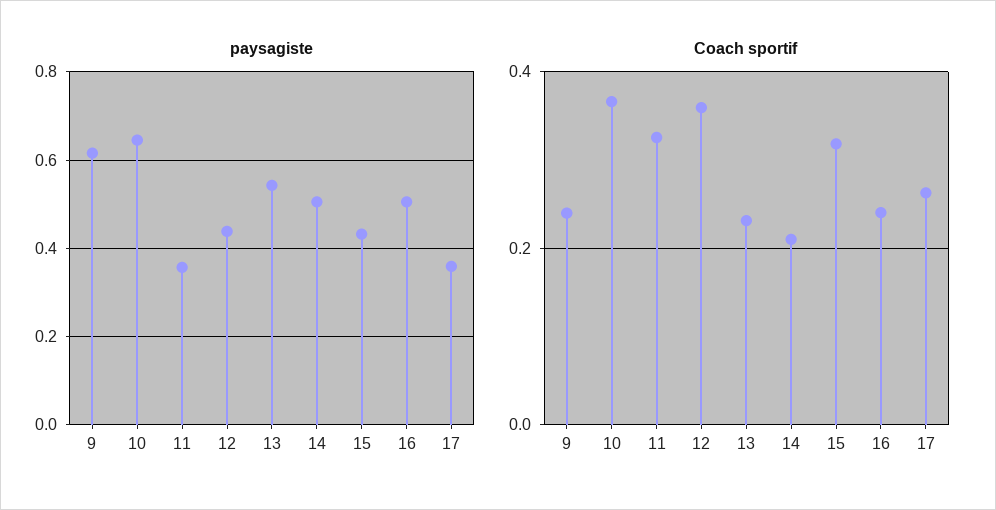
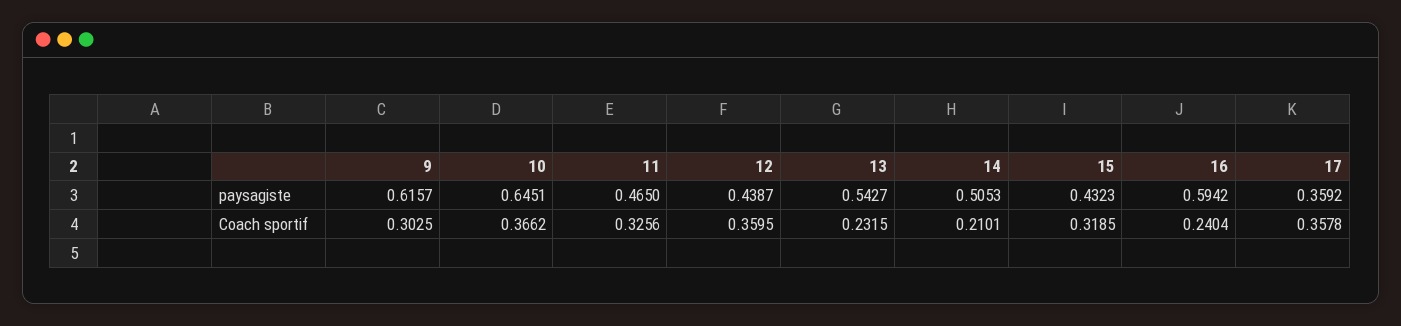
paysagiste, 11: 0.36 -> 0.465
paysagiste, 16: 0.5 -> 0.5942
Coach sportif, 9: 0.24 -> 0.3025
Coach sportif, 17: 0.26 -> 0.3578

